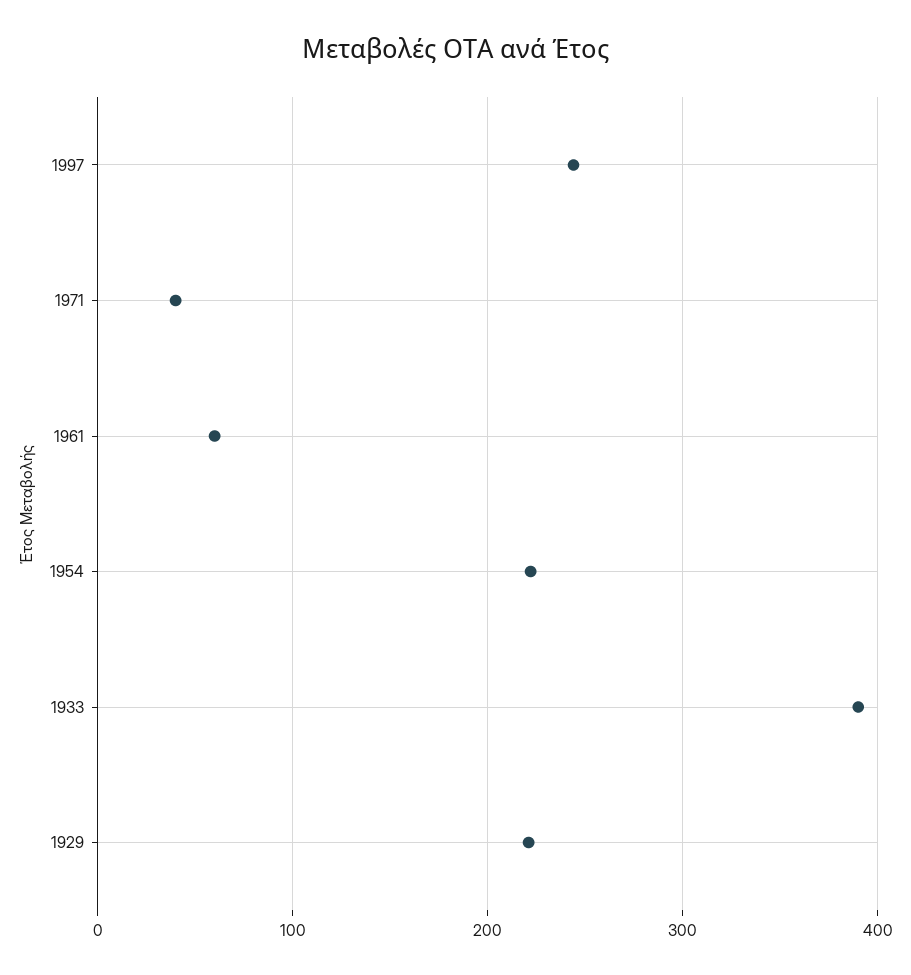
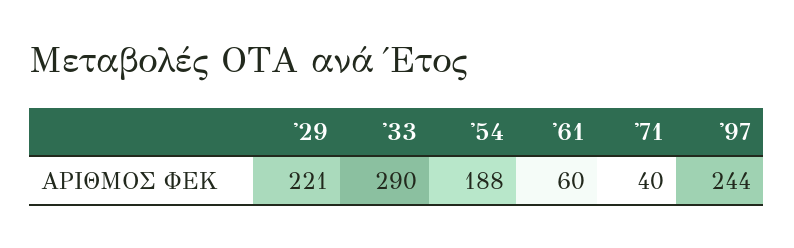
1954: 220 -> 188
1933: 390 -> 290

